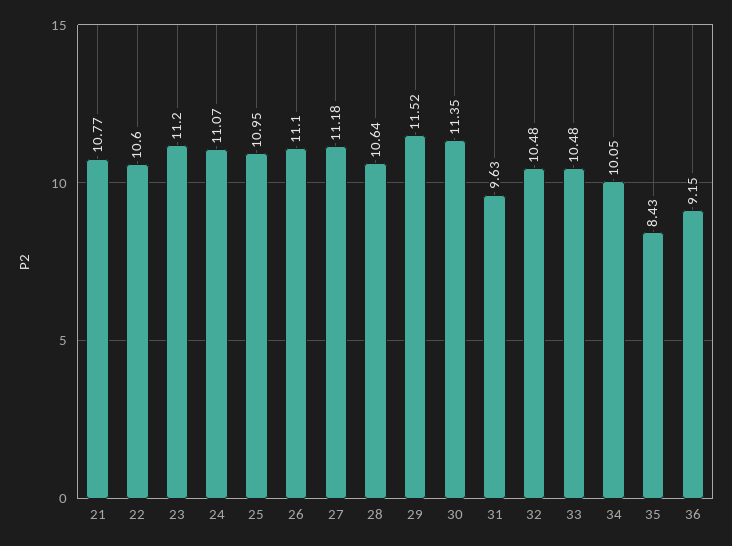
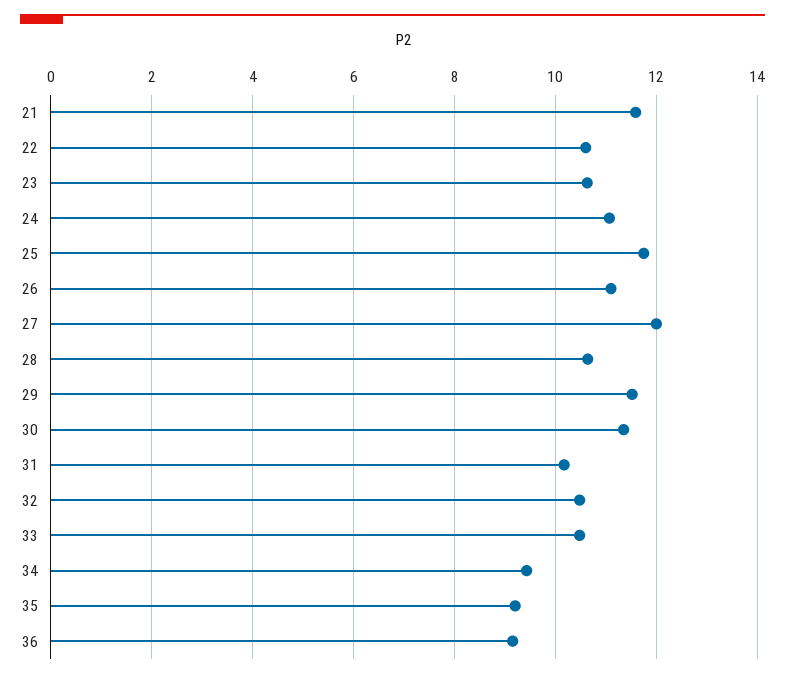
21: 10.77 -> 11.6
23: 11.2 -> 10.6
25: 10.95 -> 11.8
27: 11.18 -> 12
31: 9.63 -> 10.2
34: 10.05 -> 9.4
35: 8.43 -> 9.2

